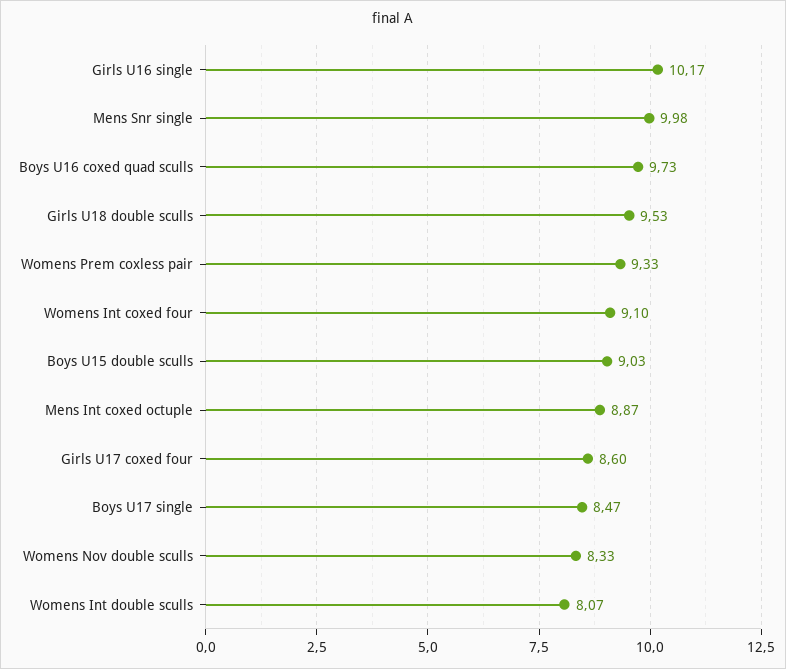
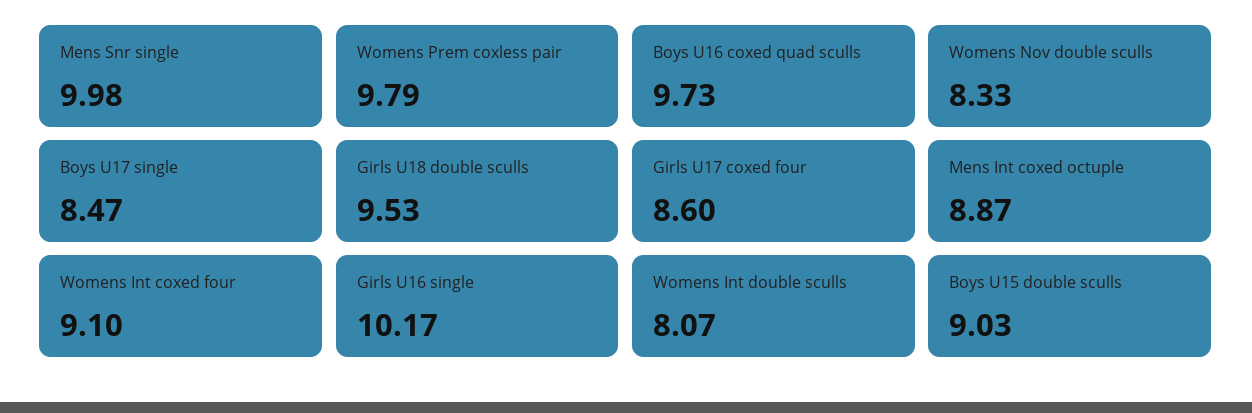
Womens Prem coxless pair: 9.33 -> 9.79

